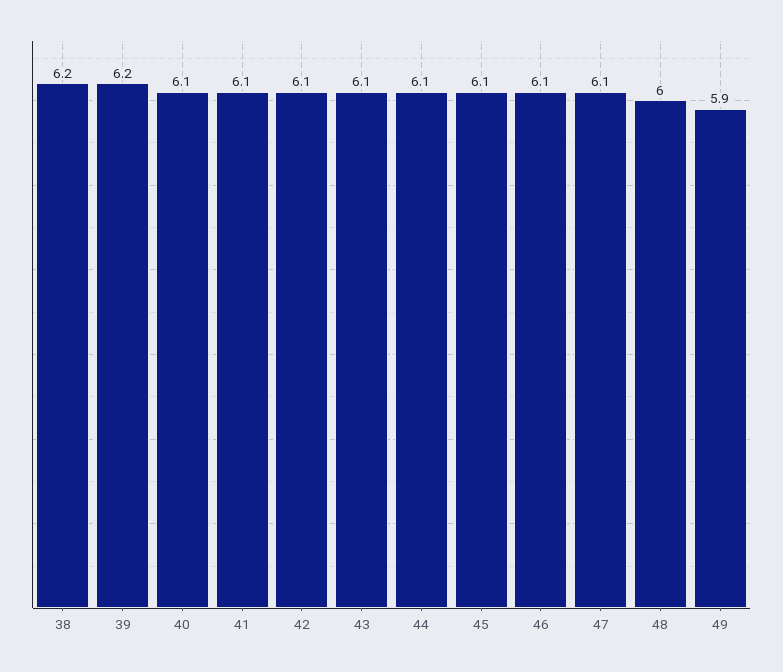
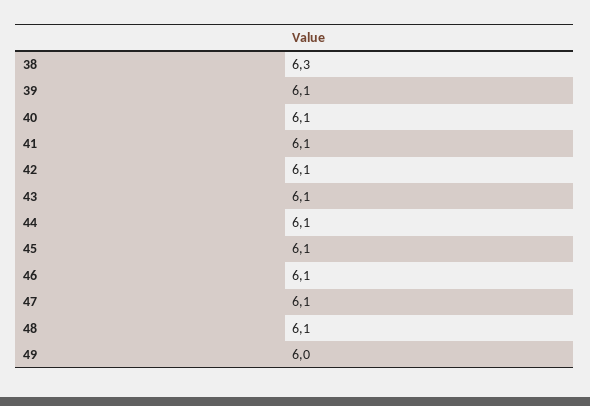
38: 6.2 -> 6.3
39: 6.2 -> 6.1
48: 6 -> 6.1
49: 5.9 -> 6

